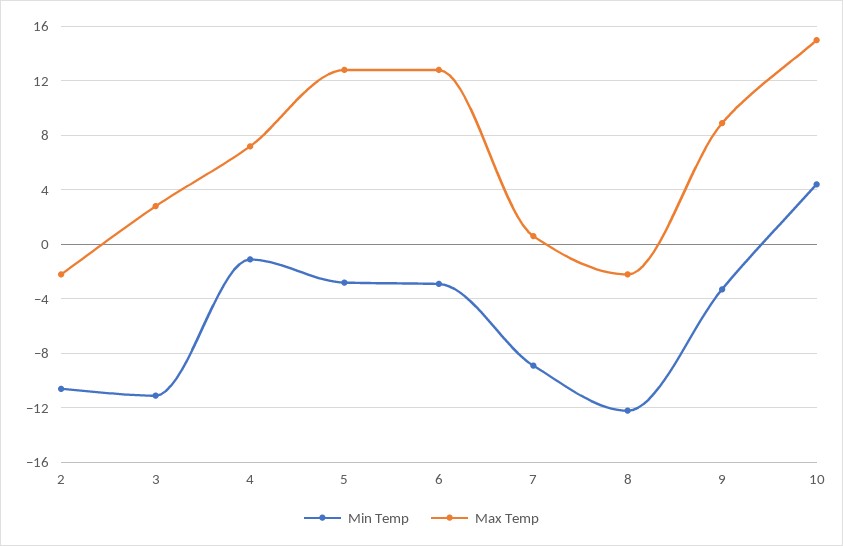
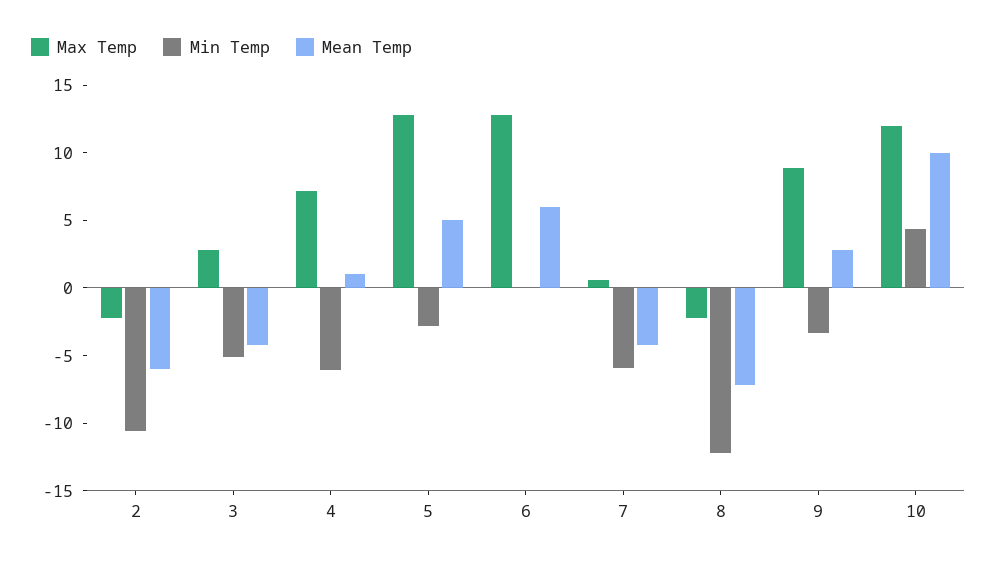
Min Temp, 3: -11 -> -5
Min Temp, 4: -1 -> -6
Min Temp, 6: -3 -> 0
Min Temp, 7: -9 -> -6
Max Temp, 10: 15 -> 12
Mean Temp, 2: none -> -6
Mean Temp, 3: none -> -4
Mean Temp, 4: none -> 1
Mean Temp, 5: none -> 5
Mean Temp, 6: none -> 6
Mean Temp, 7: none -> -4
Mean Temp, 8: none -> -7
Mean Temp, 9: none -> 3
Mean Temp, 10: none -> 10

